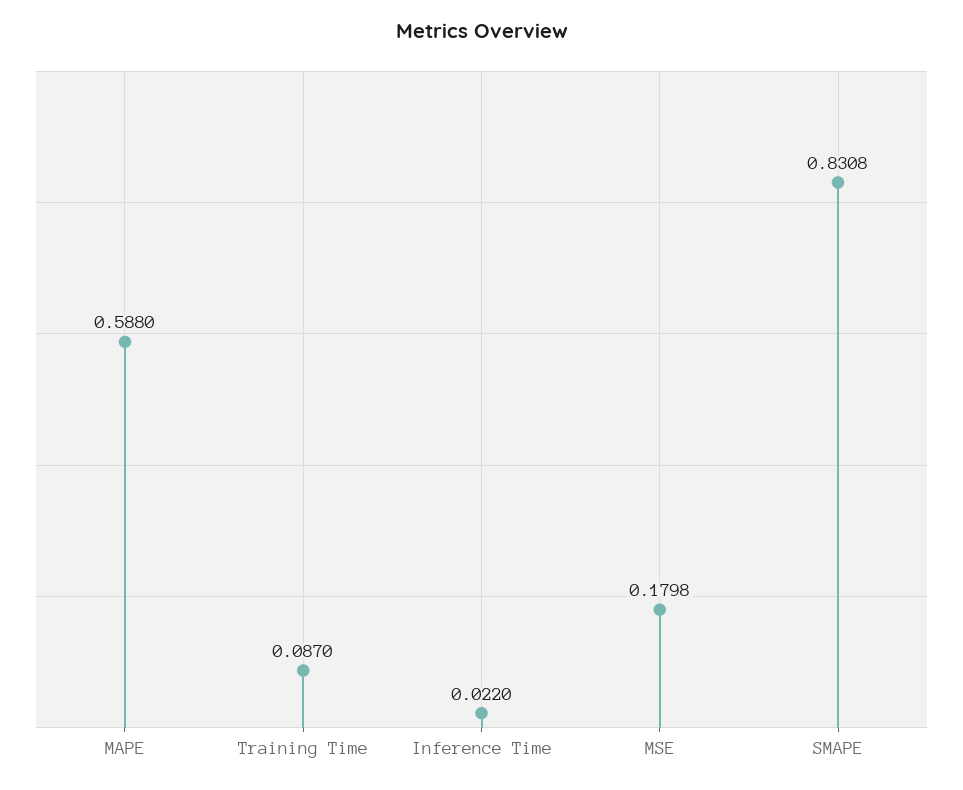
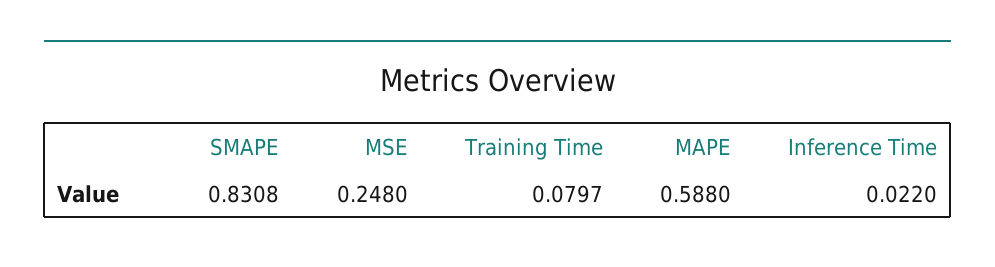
Training Time: 0.087 -> 0.0797
MSE: 0.1798 -> 0.248

